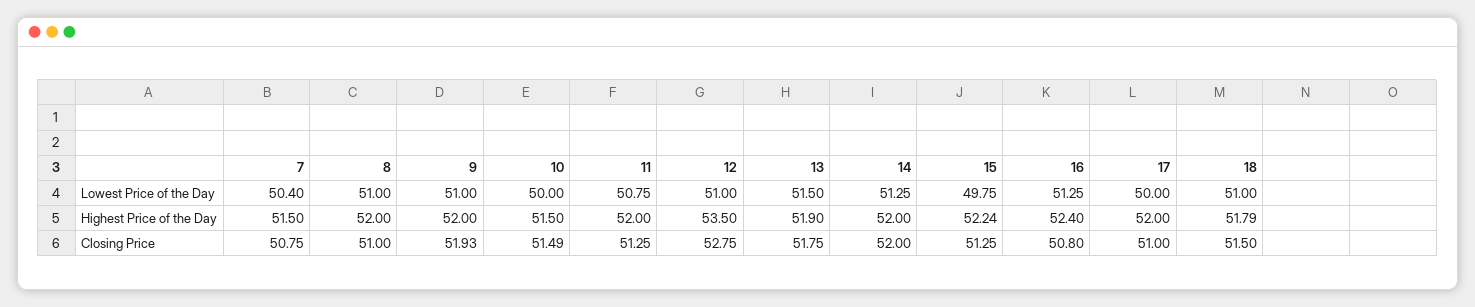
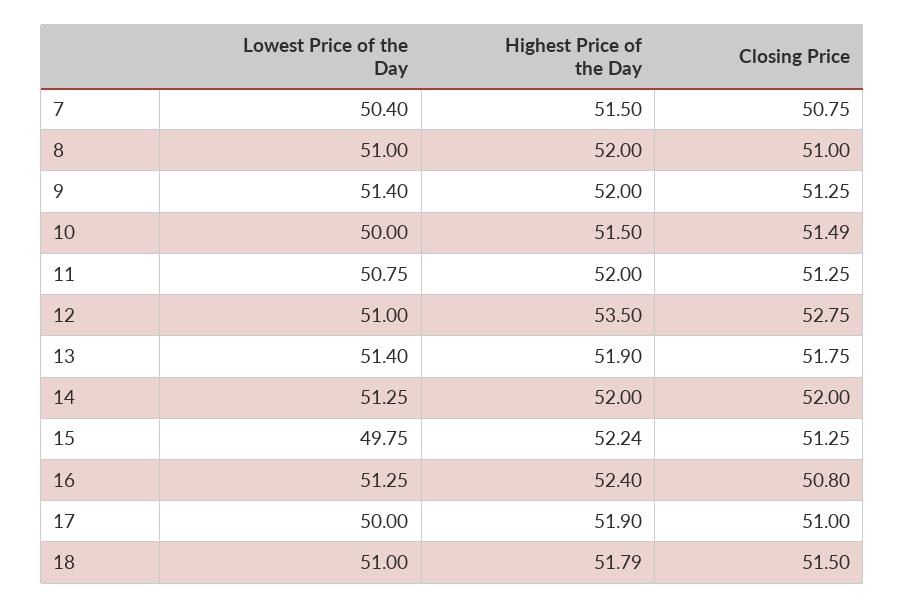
9, Lowest Price of the Day: 51 -> 51.4
13, Lowest Price of the Day: 51.5 -> 51.4
17, Highest Price of the Day: 52 -> 51.9
9, Closing Price: 51.93 -> 51.25

